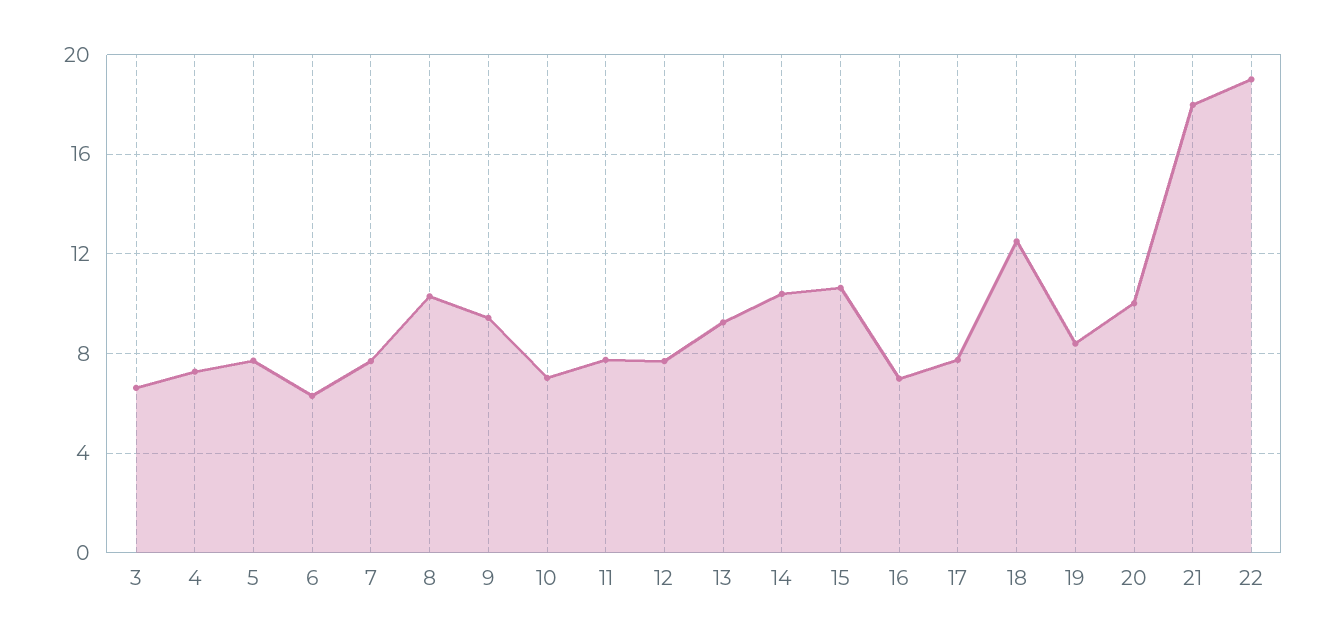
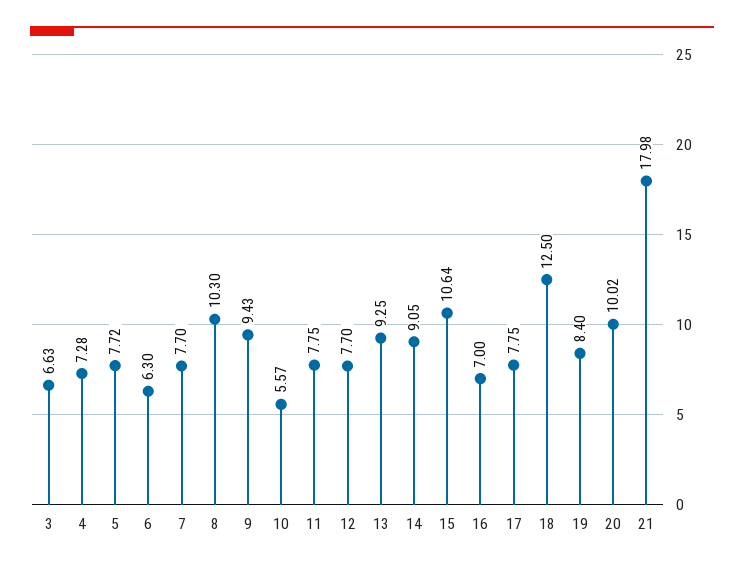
10: 7 -> 5.57
14: 10.5 -> 9.05
22: 19 -> none

